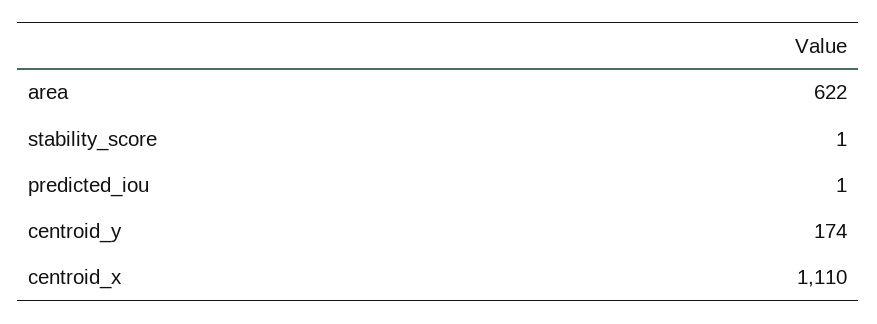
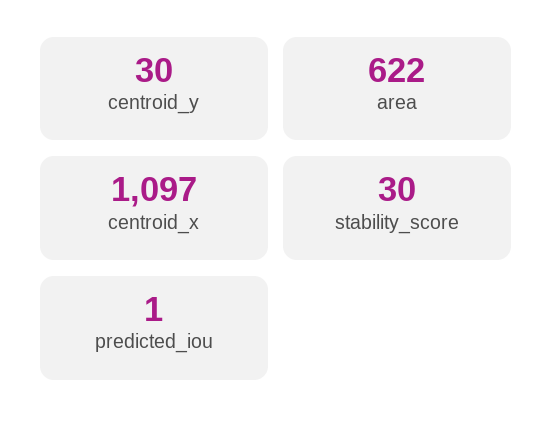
stability_score: 1 -> 30
centroid_y: 174 -> 30
centroid_x: 1110 -> 1097

